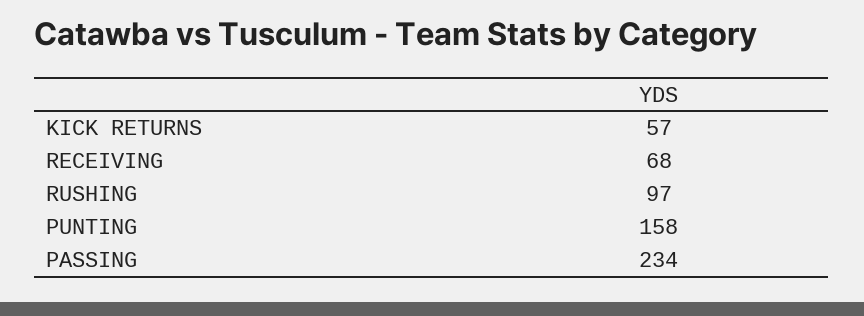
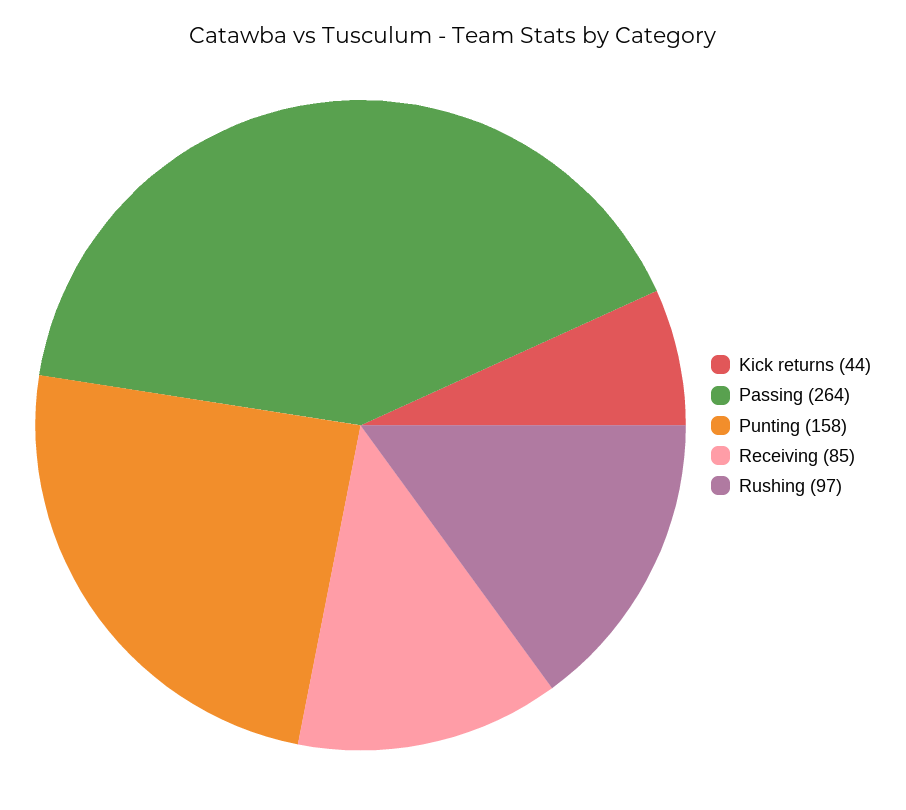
KICK RETURNS: 57 -> 44
RECEIVING: 68 -> 85
PASSING: 234 -> 264

